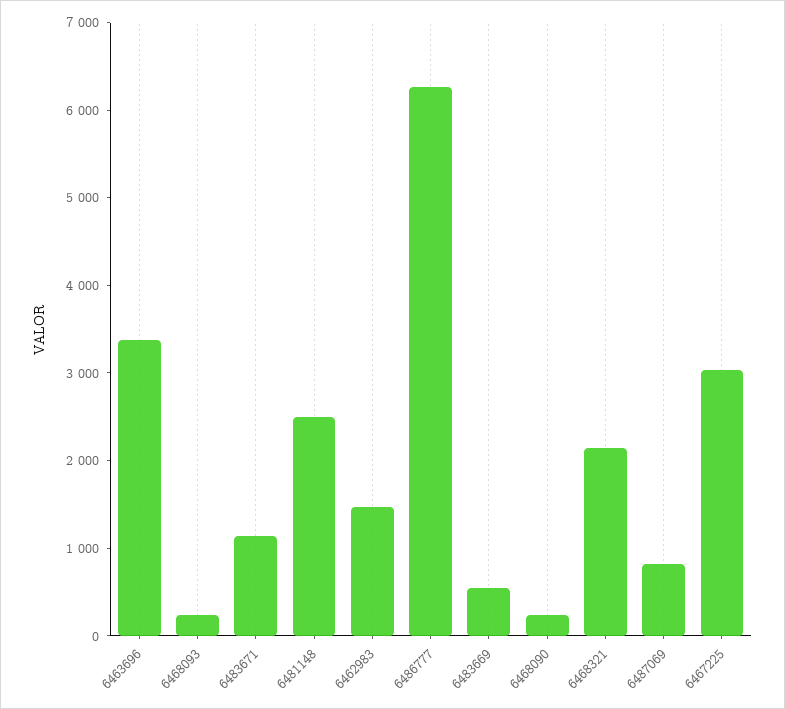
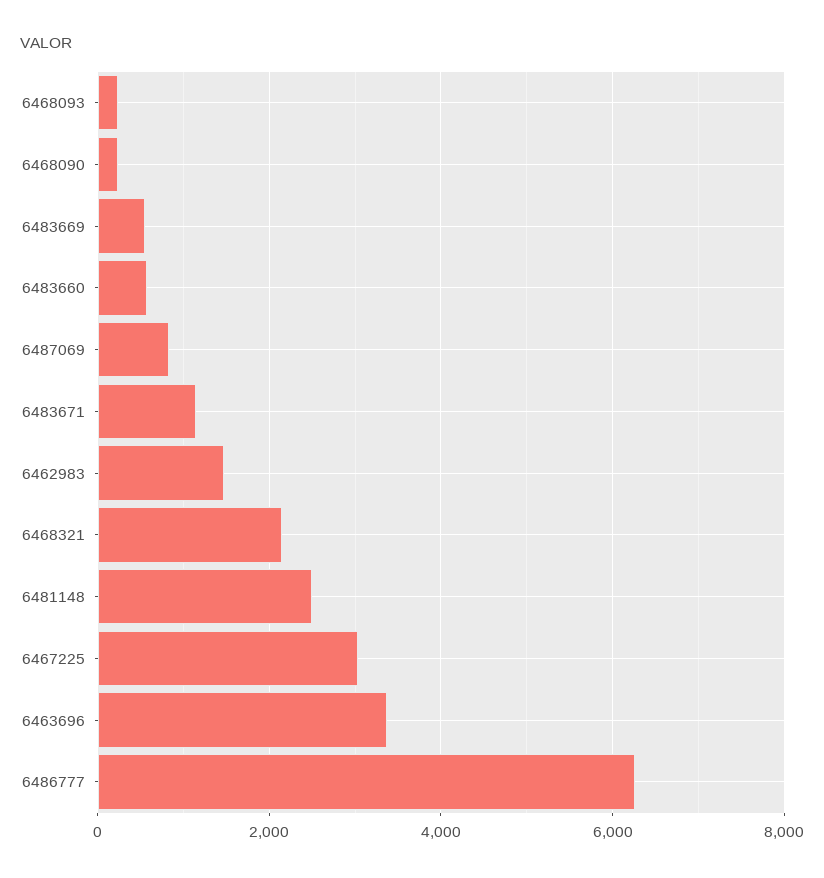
6483660: none -> 600

